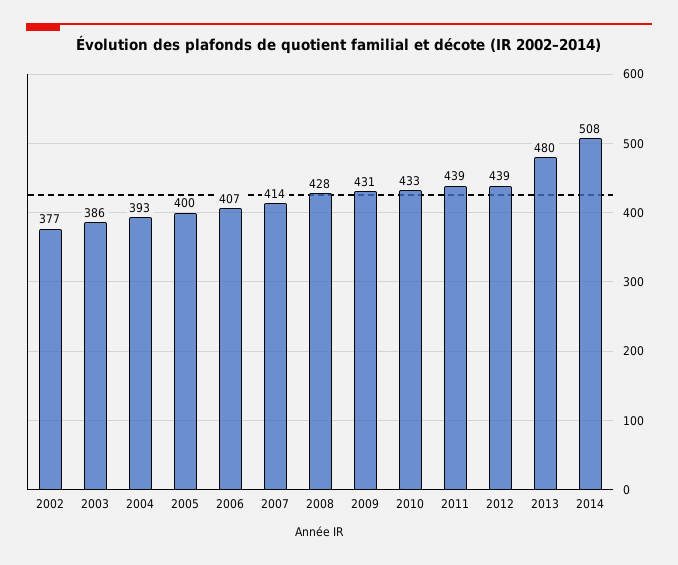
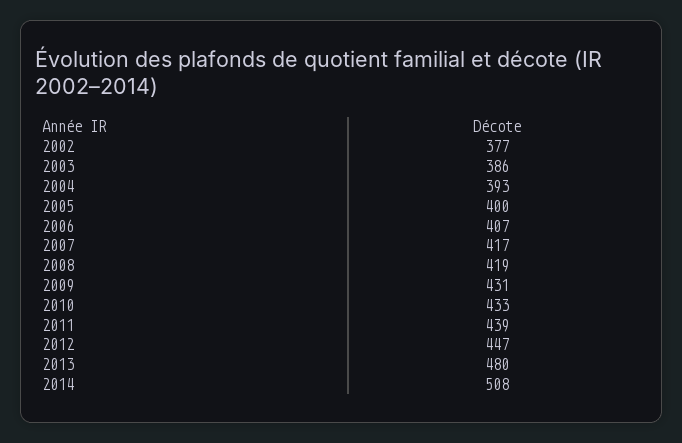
2007: 414 -> 417
2008: 428 -> 419
2012: 439 -> 447

